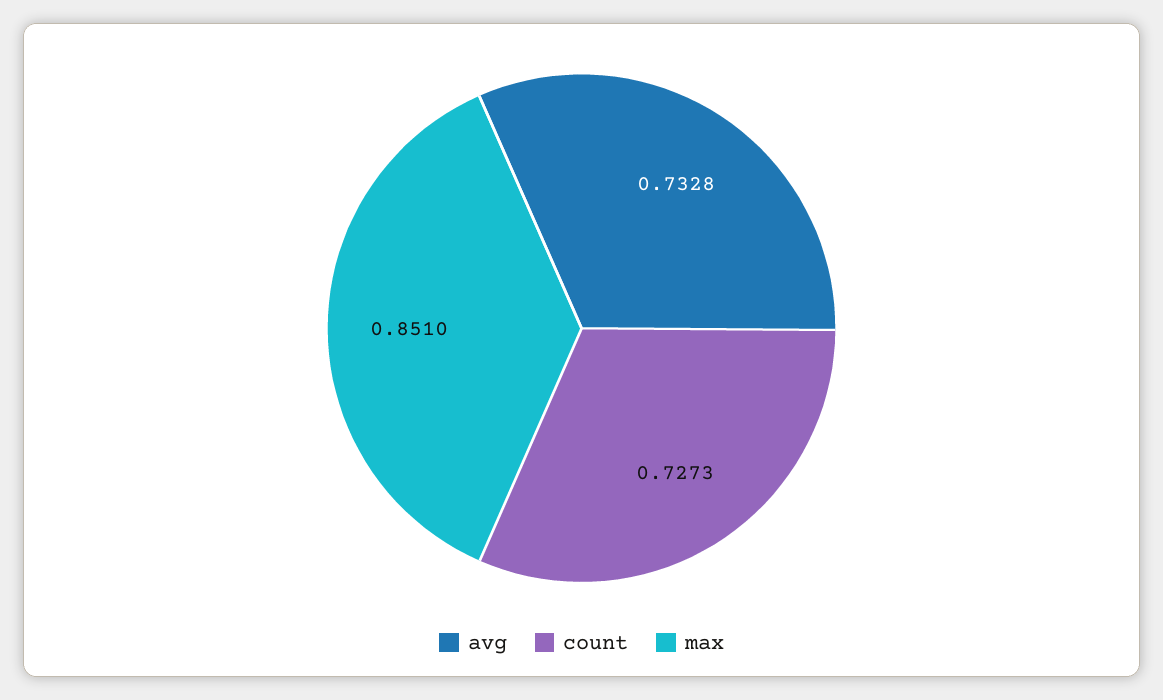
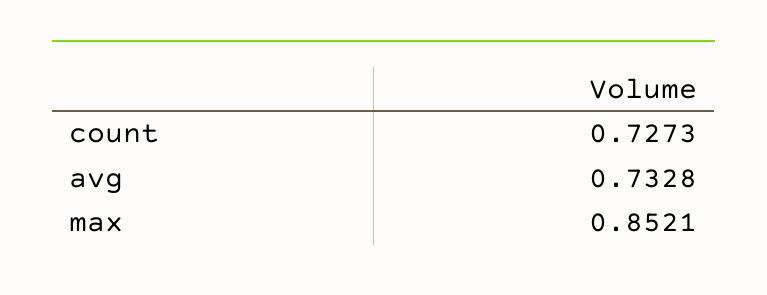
max: 0.851 -> 0.8521

